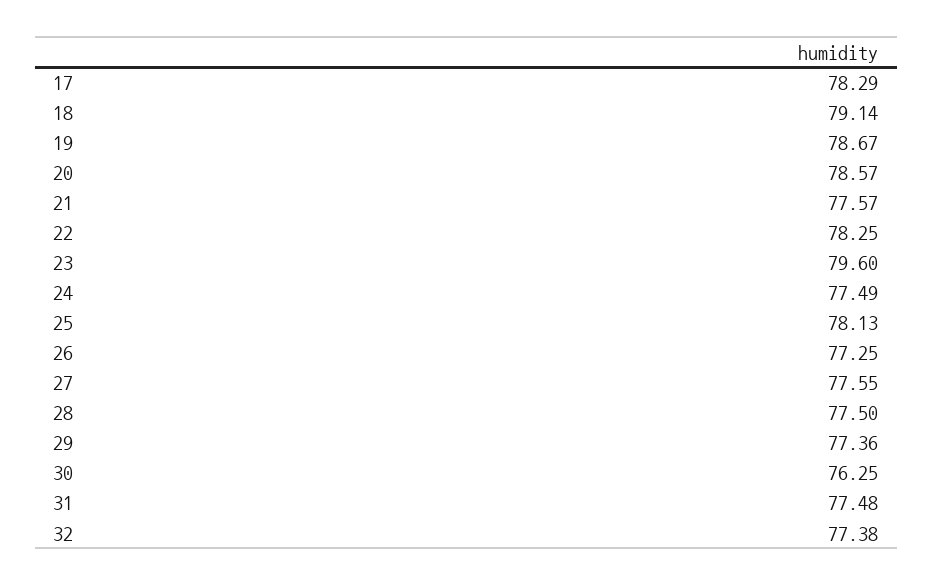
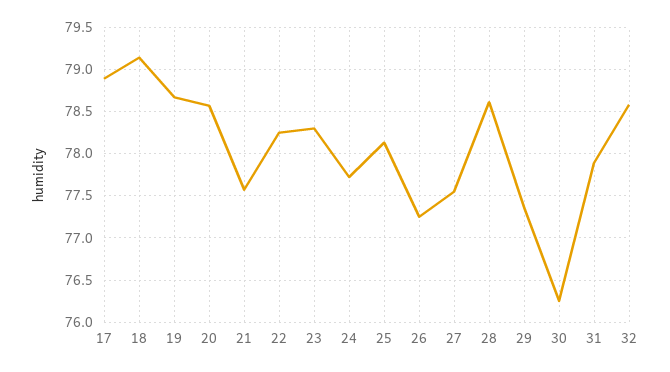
17: 78.29 -> 78.9
23: 79.6 -> 78.3
24: 77.49 -> 77.7
28: 77.5 -> 78.6
31: 77.48 -> 77.9
32: 77.38 -> 78.6

